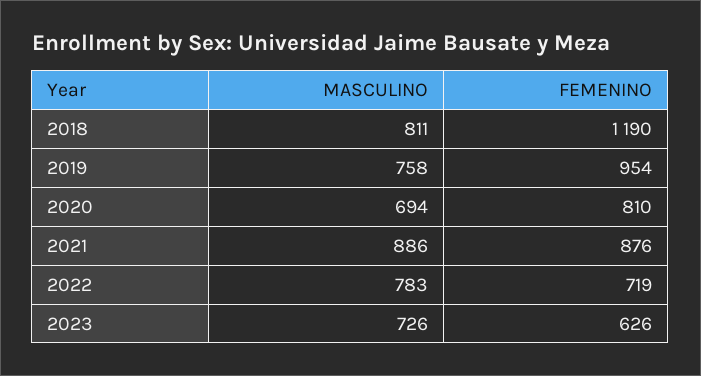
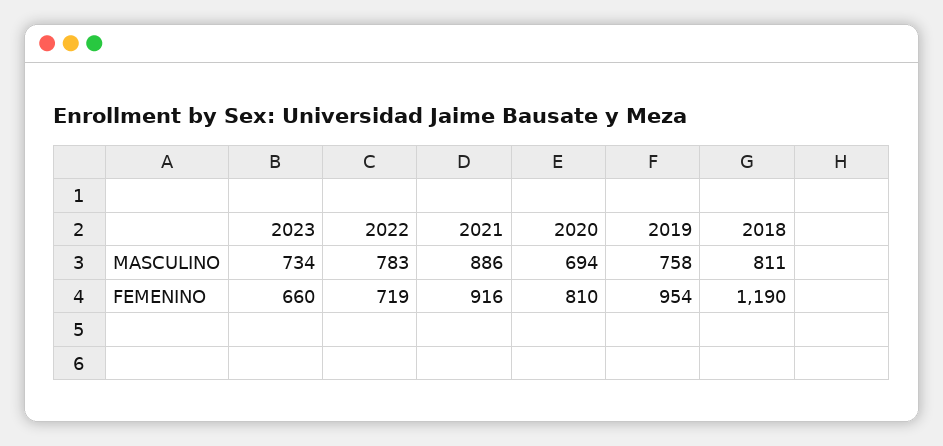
FEMENINO, 2021: 876 -> 916
MASCULINO, 2023: 726 -> 734
FEMENINO, 2023: 626 -> 660

